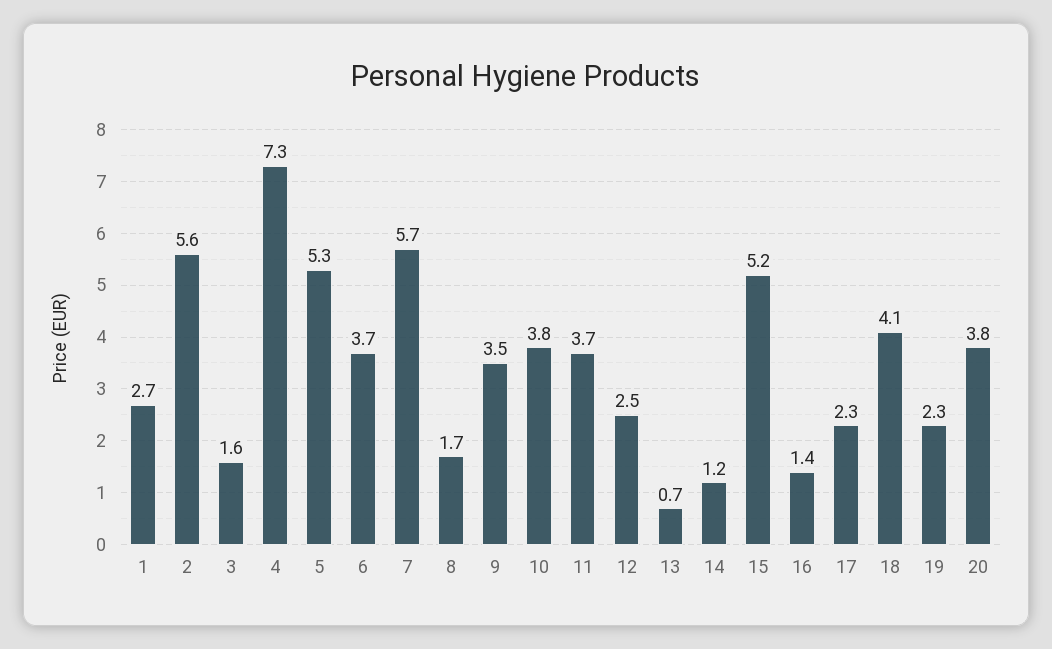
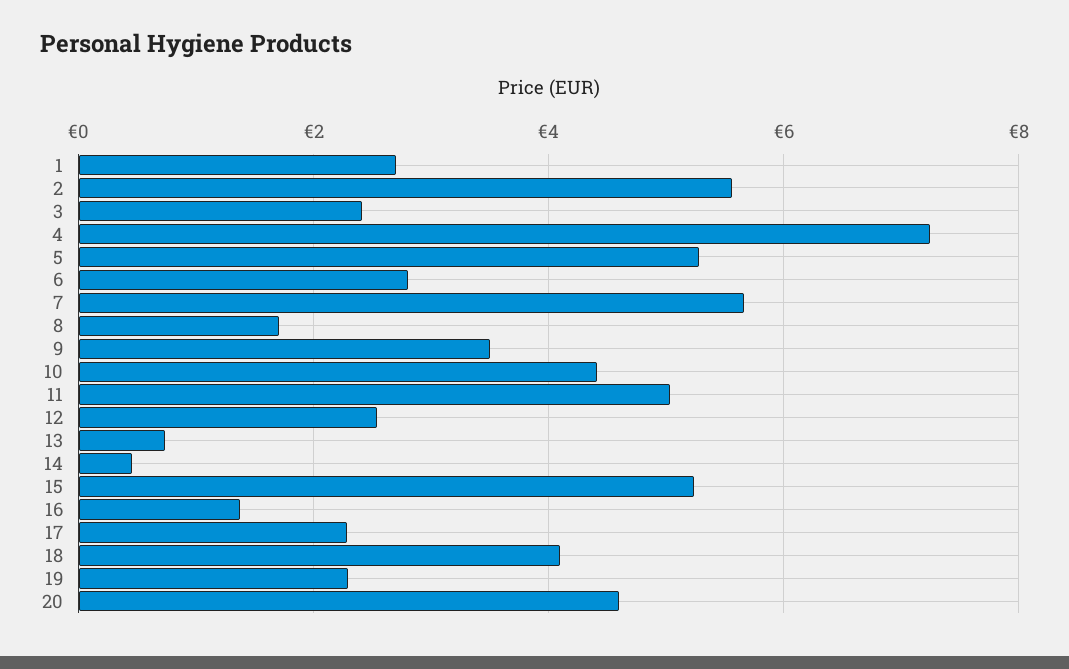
3: 1.6 -> 2.4
6: 3.7 -> 2.8
10: 3.8 -> 4.4
11: 3.7 -> 5
14: 1.2 -> 0.4
20: 3.8 -> 4.6

